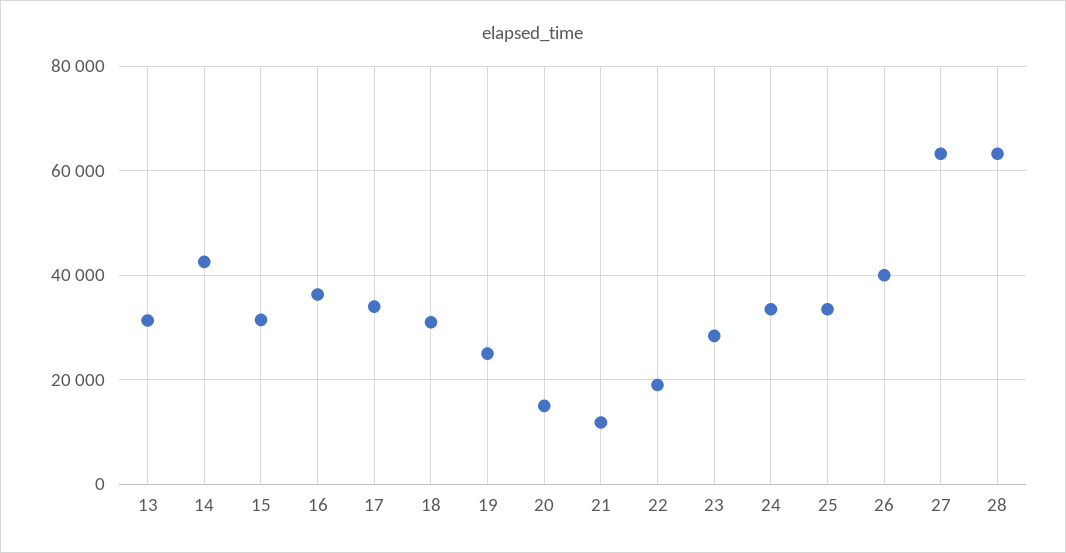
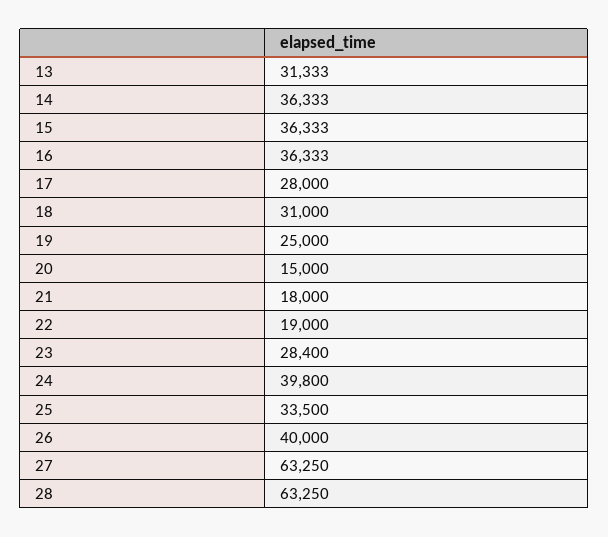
14: 42000 -> 36333
15: 32000 -> 36333
17: 34000 -> 28000
21: 12000 -> 18000
24: 34000 -> 39800

